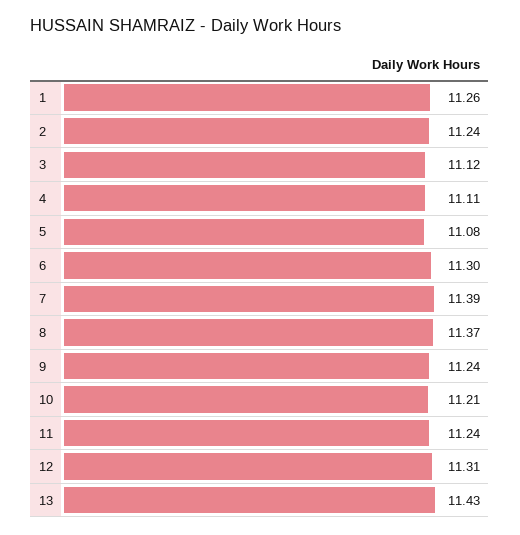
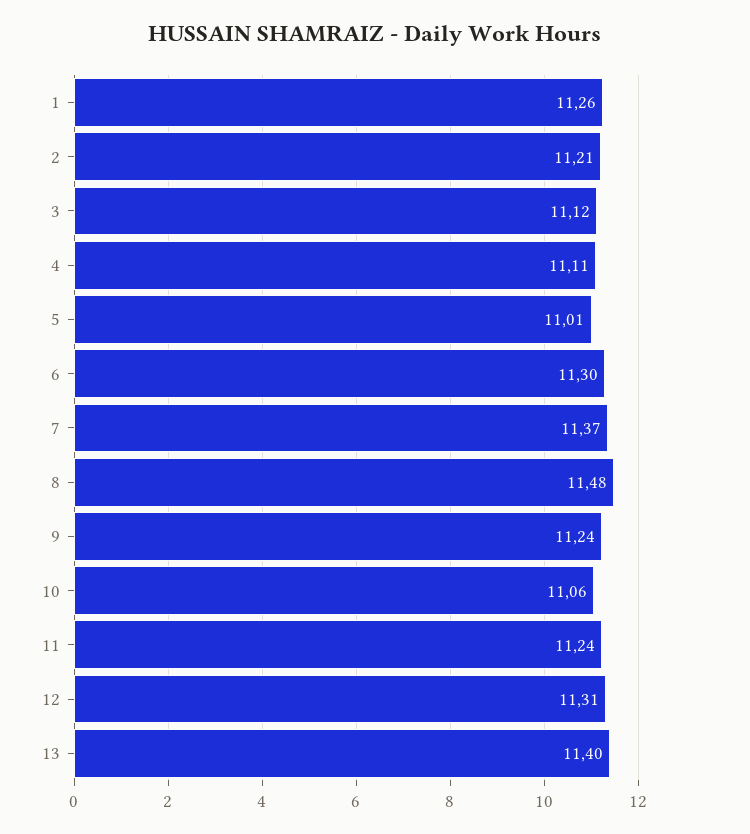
2: 11.24 -> 11.21
5: 11.08 -> 11.01
7: 11.39 -> 11.37
8: 11.37 -> 11.48
10: 11.21 -> 11.06
13: 11.43 -> 11.4

